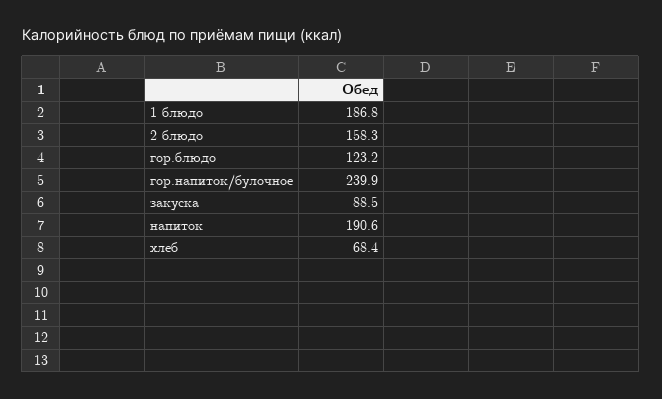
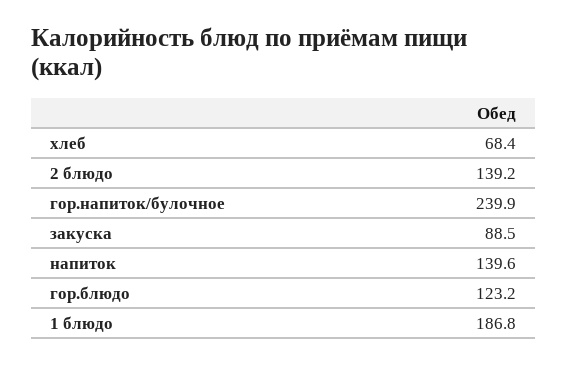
2 блюдо: 158.3 -> 139.2
напиток: 190.6 -> 139.6

